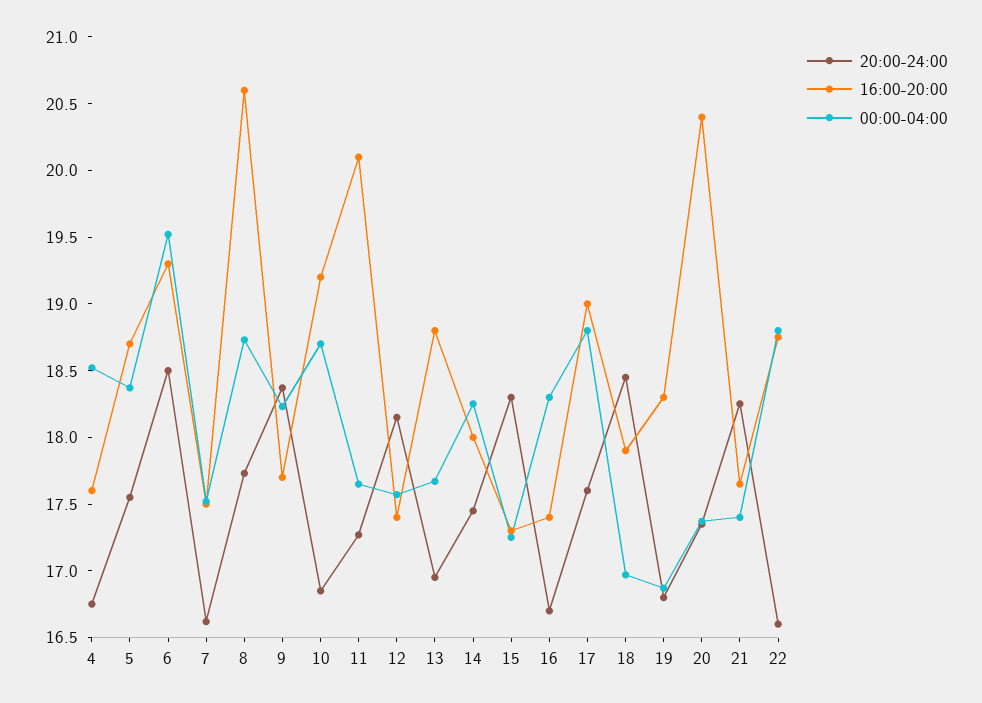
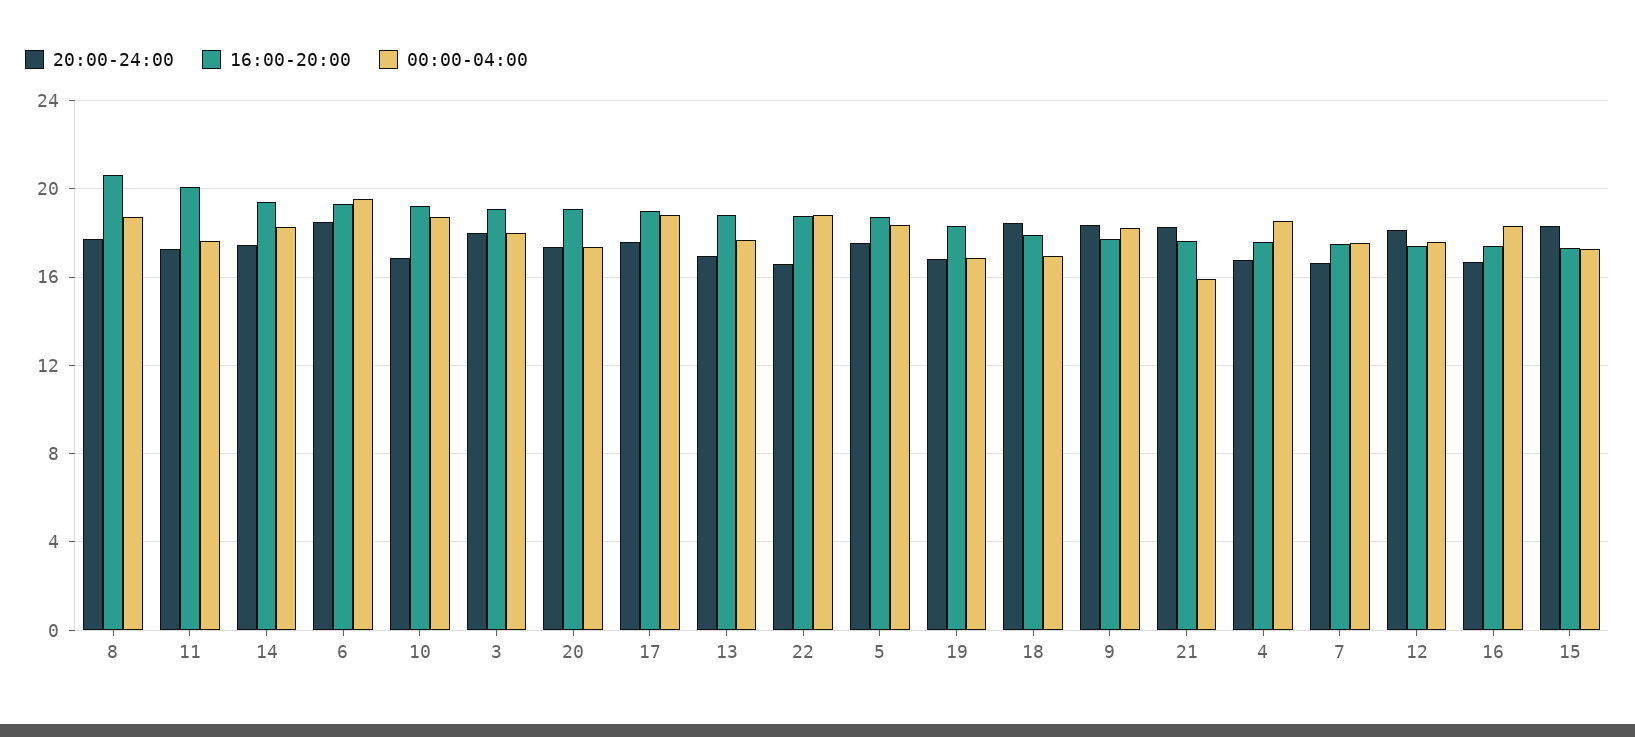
16:00-20:00, 14: 18 -> 19.5
16:00-20:00, 20: 20.4 -> 19
00:00-04:00, 21: 17.4 -> 16
20:00-24:00, 3: none -> 18
16:00-20:00, 3: none -> 19
00:00-04:00, 3: none -> 18

